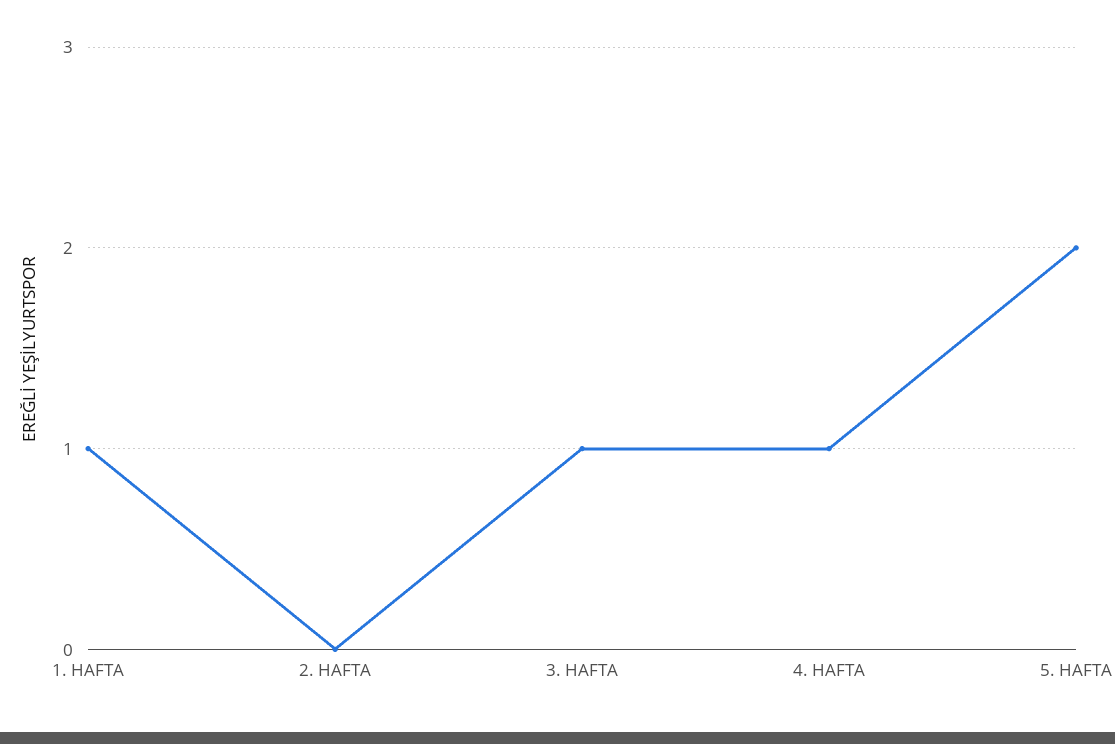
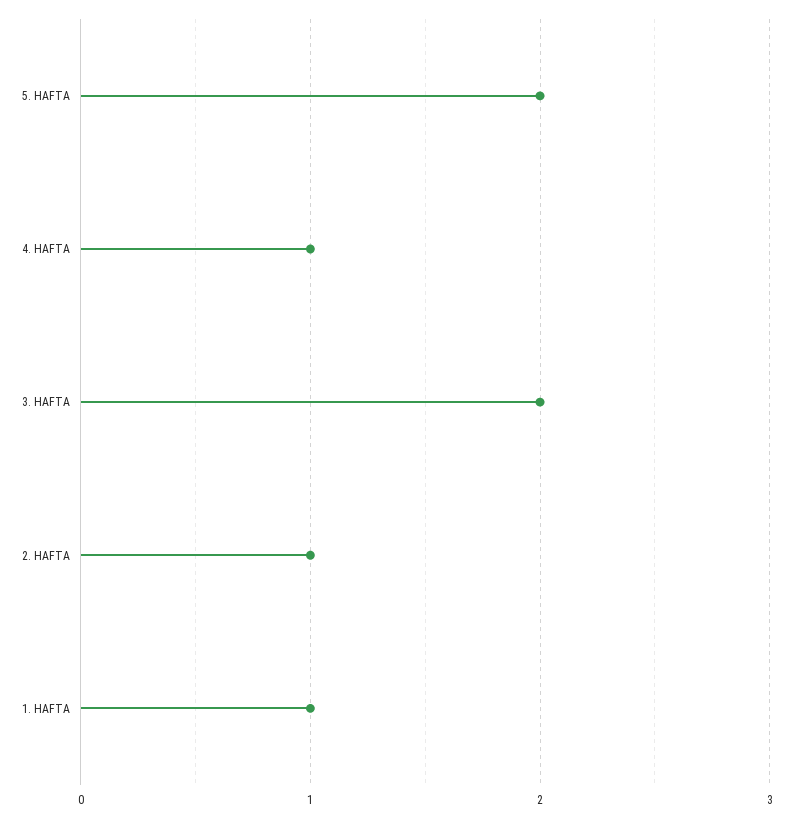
2. HAFTA: 0 -> 1
3. HAFTA: 1 -> 2

